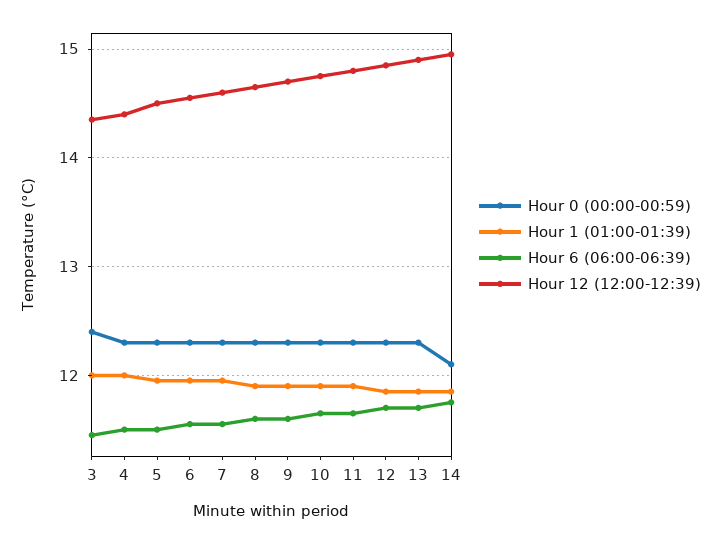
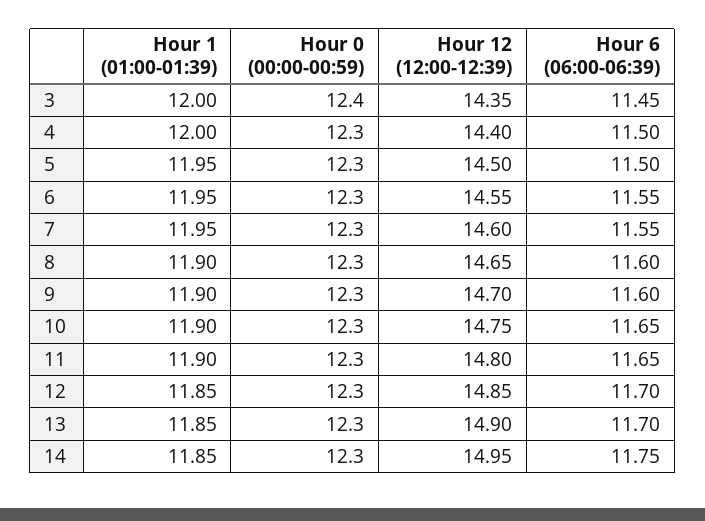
Hour 0 (00:00-00:59), 14: 12.1 -> 12.3

